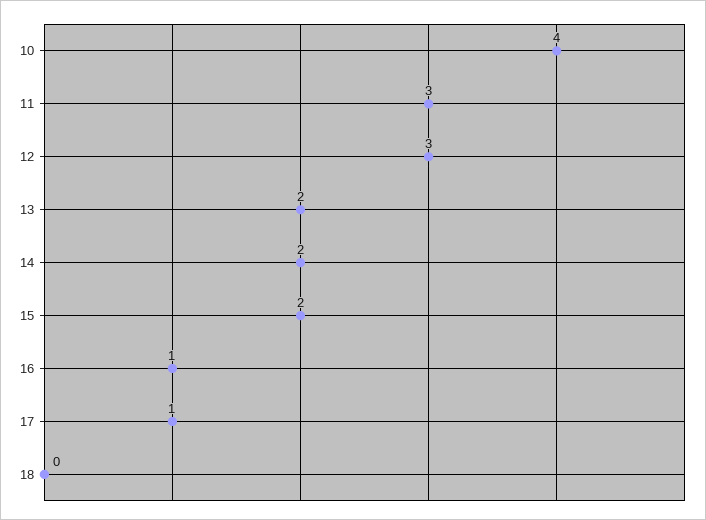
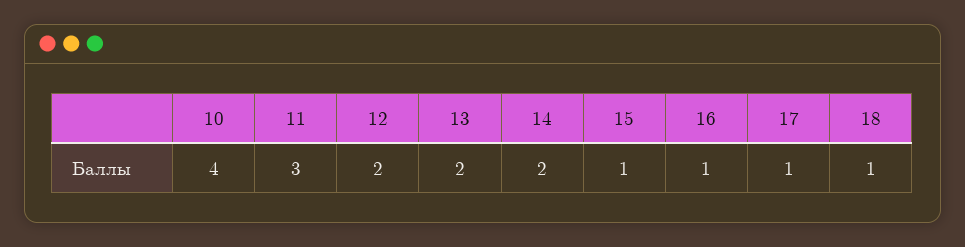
12: 3 -> 2
15: 2 -> 1
18: 0 -> 1

